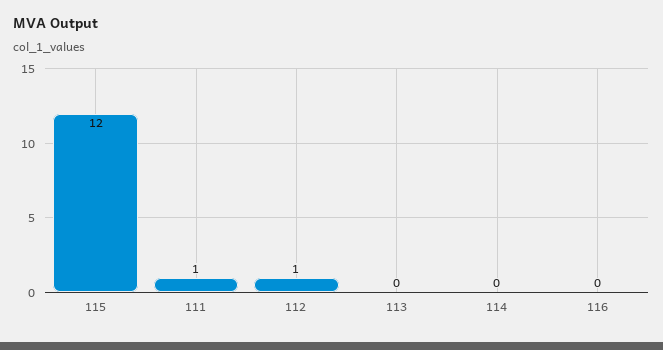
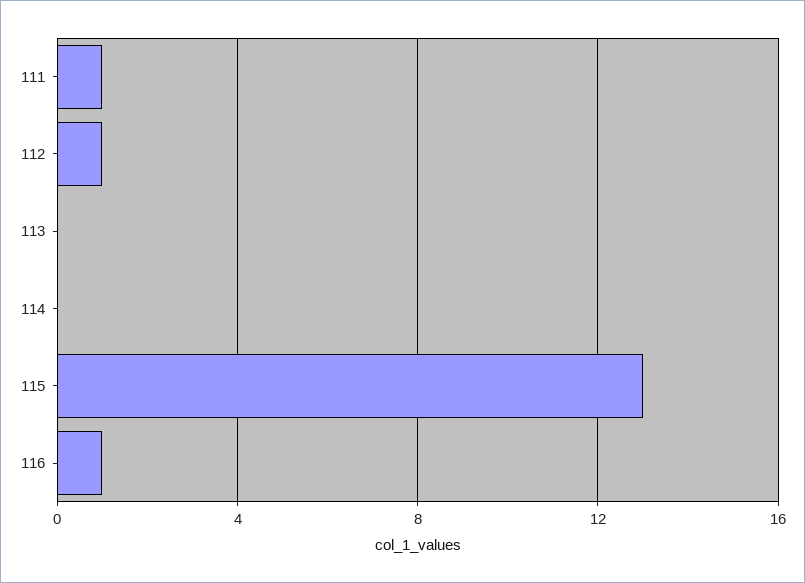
115: 12 -> 13
116: 0 -> 1

